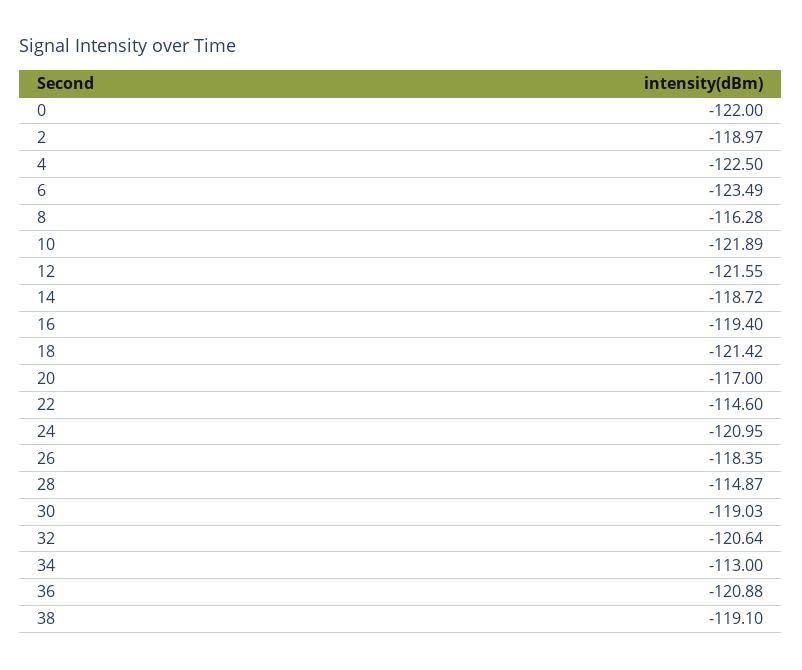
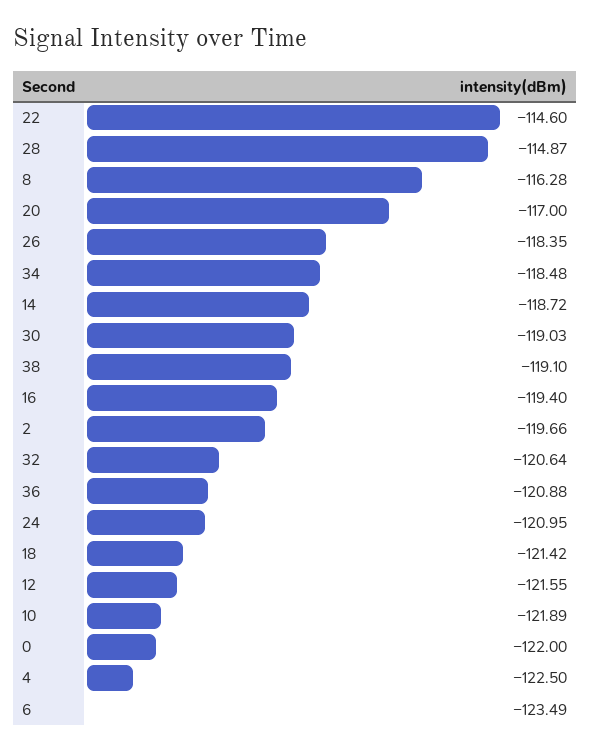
2: -118.97 -> -119.66
34: -113 -> -118.48

